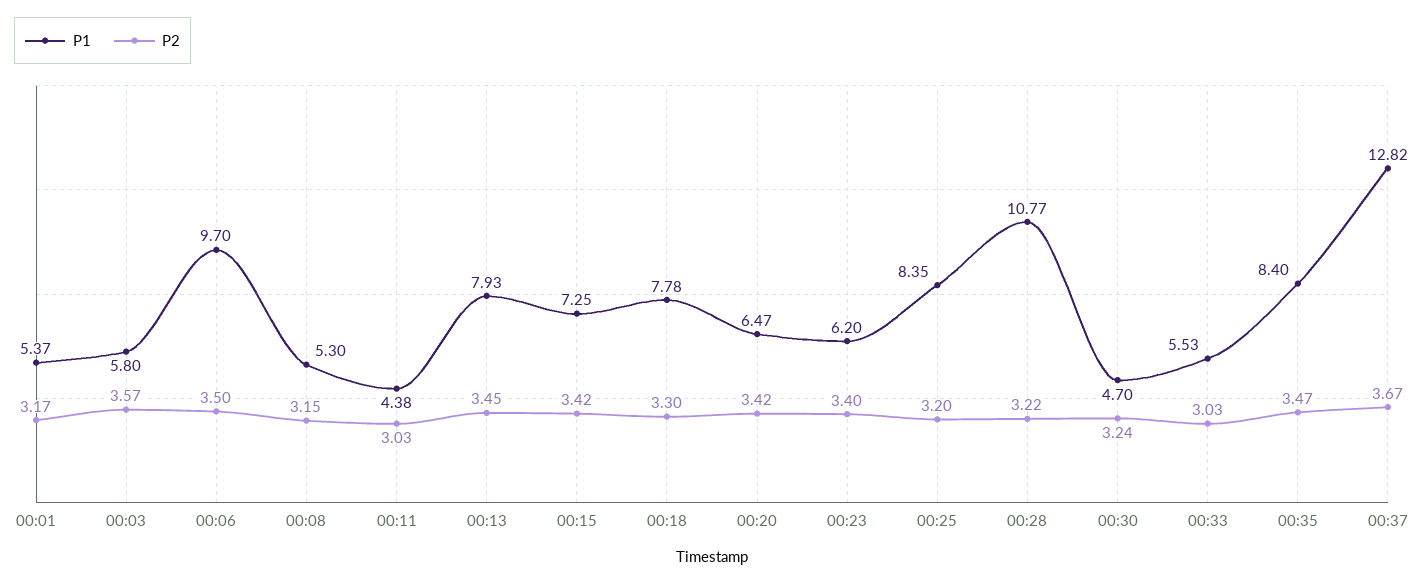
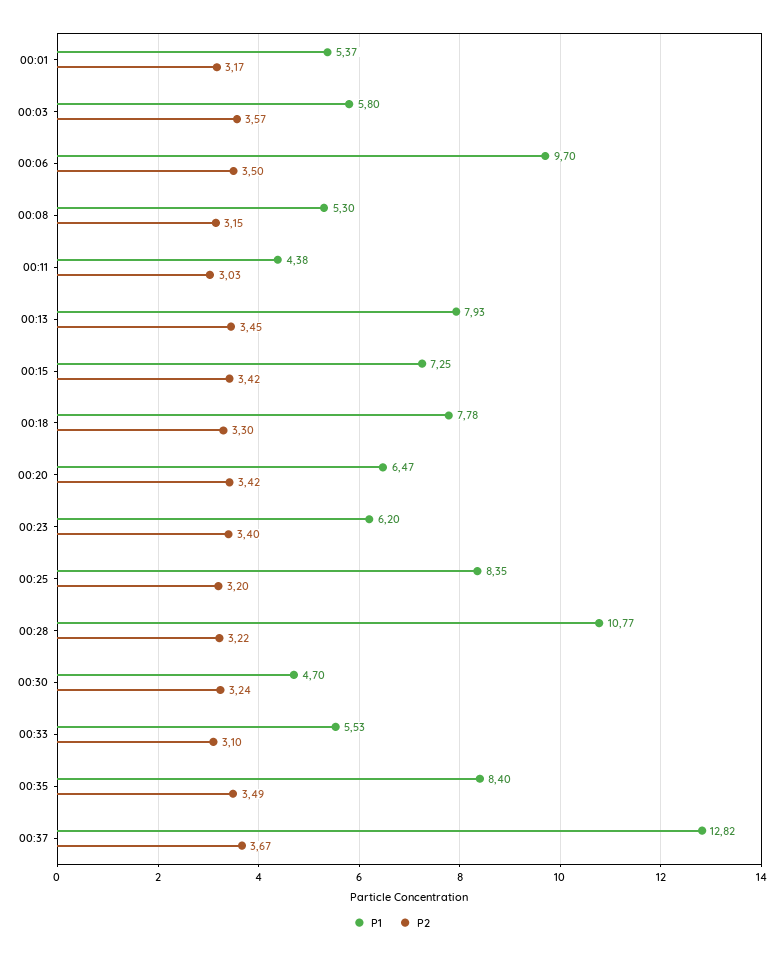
P2, 00:33: 3.03 -> 3.1
P2, 00:35: 3.47 -> 3.49

